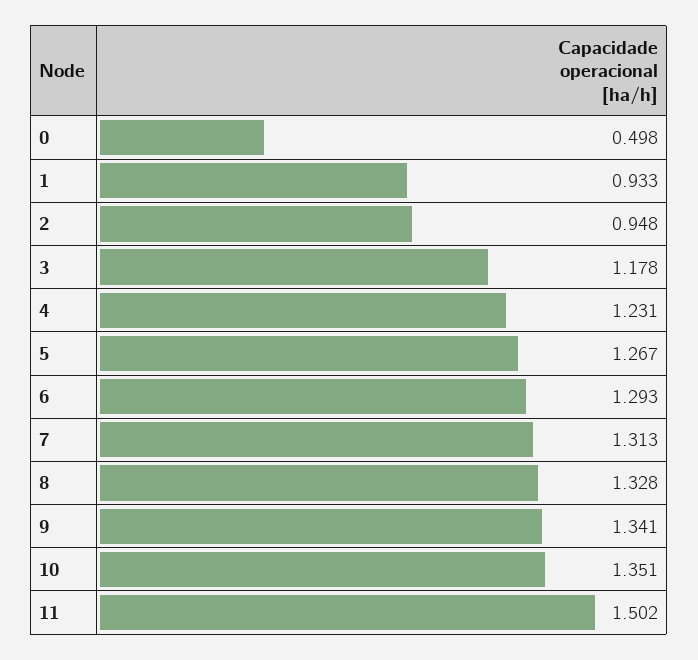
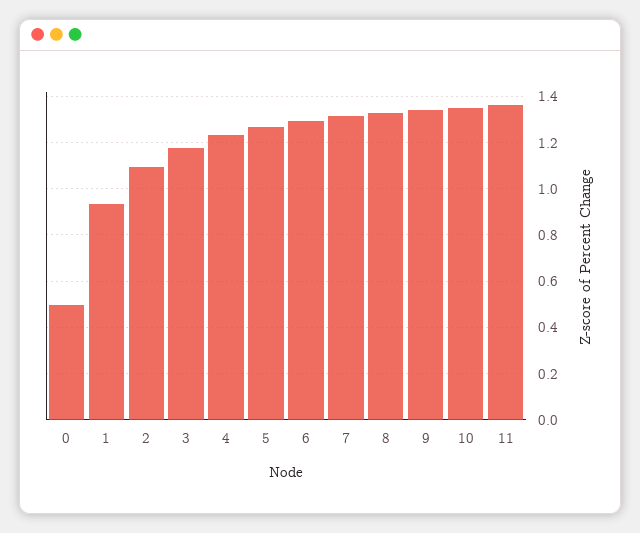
2: 0.948 -> 1.1
11: 1.502 -> 1.35

